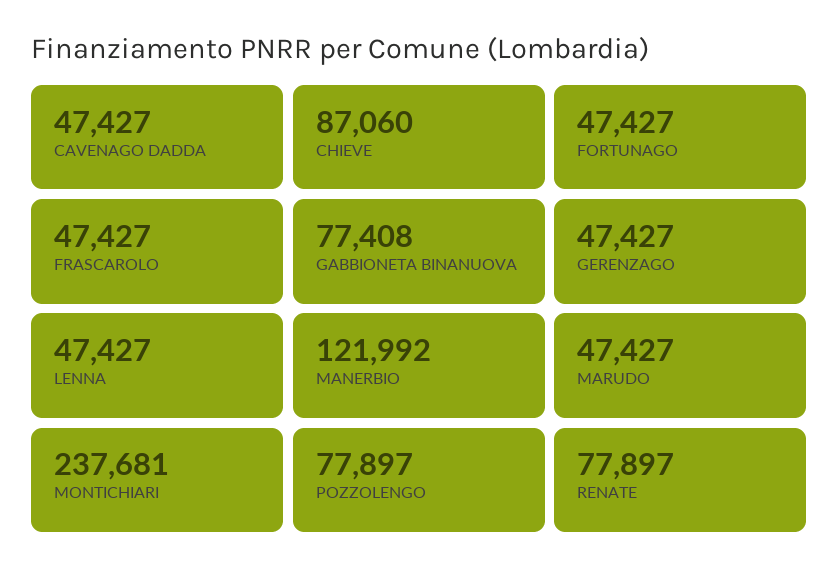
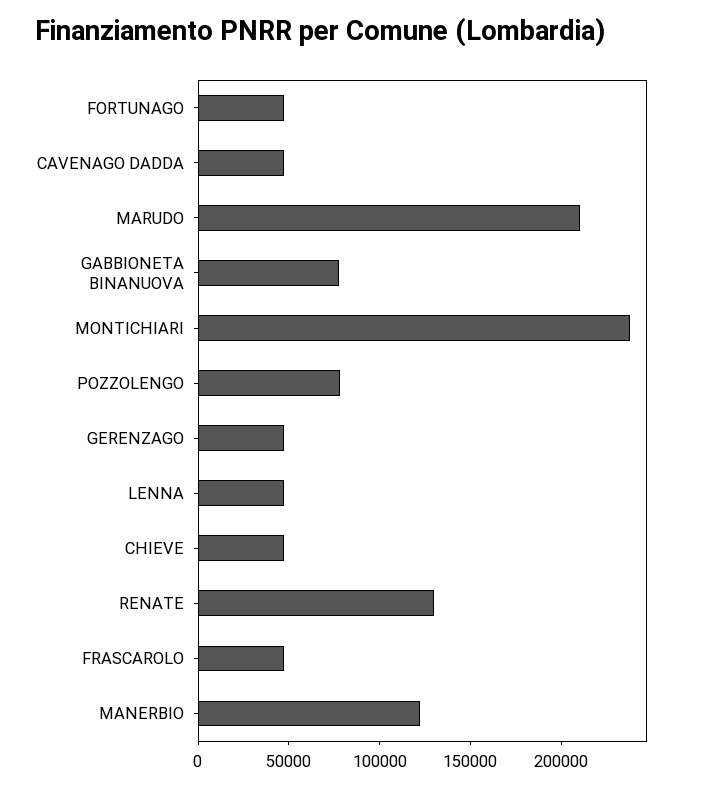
CHIEVE: 87060 -> 50000
MARUDO: 47427 -> 210000
RENATE: 77897 -> 130000

